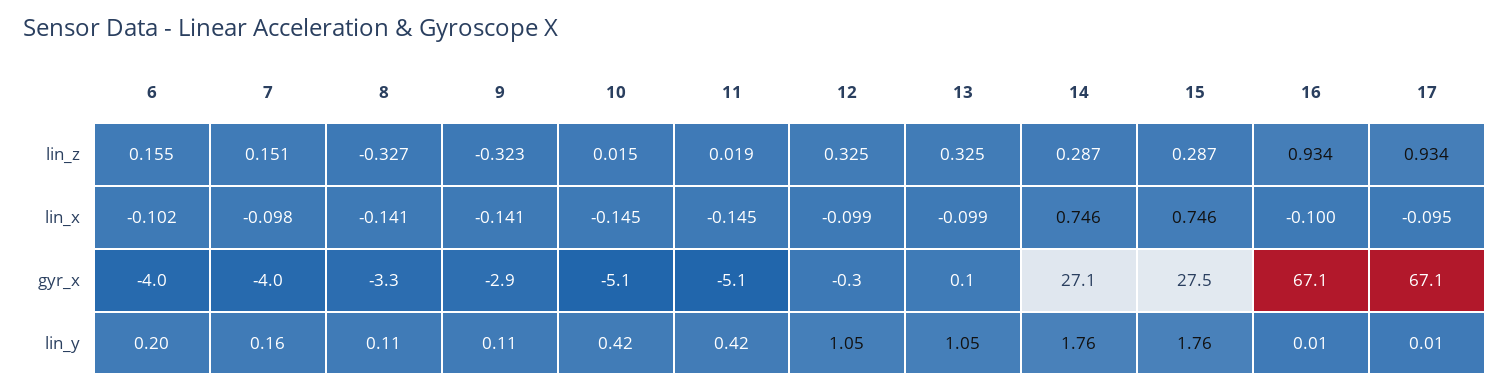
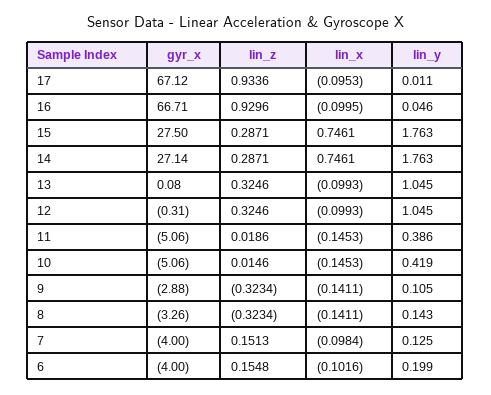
8, lin_z: -0.327 -> -0.3234
16, lin_z: 0.934 -> 0.9296
16, gyr_x: 67.1 -> 66.71
7, lin_y: 0.16 -> 0.125
8, lin_y: 0.11 -> 0.143
11, lin_y: 0.42 -> 0.386
16, lin_y: 0.01 -> 0.046

